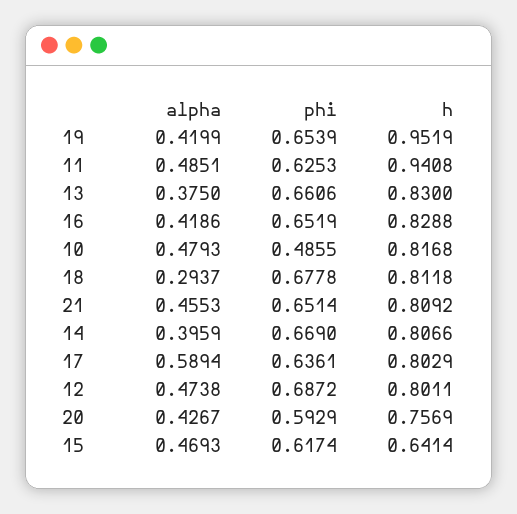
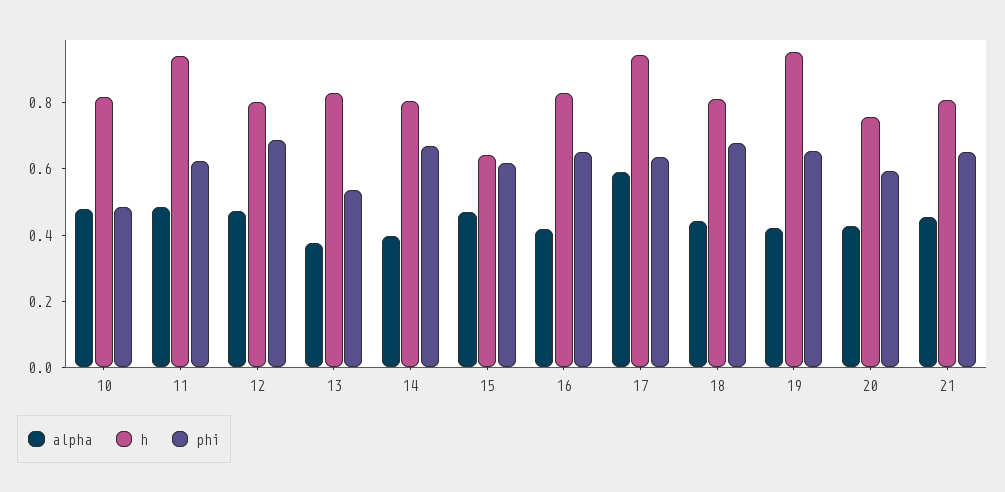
phi, 13: 0.6606 -> 0.55
alpha, 18: 0.2937 -> 0.45
h, 17: 0.8029 -> 0.95

